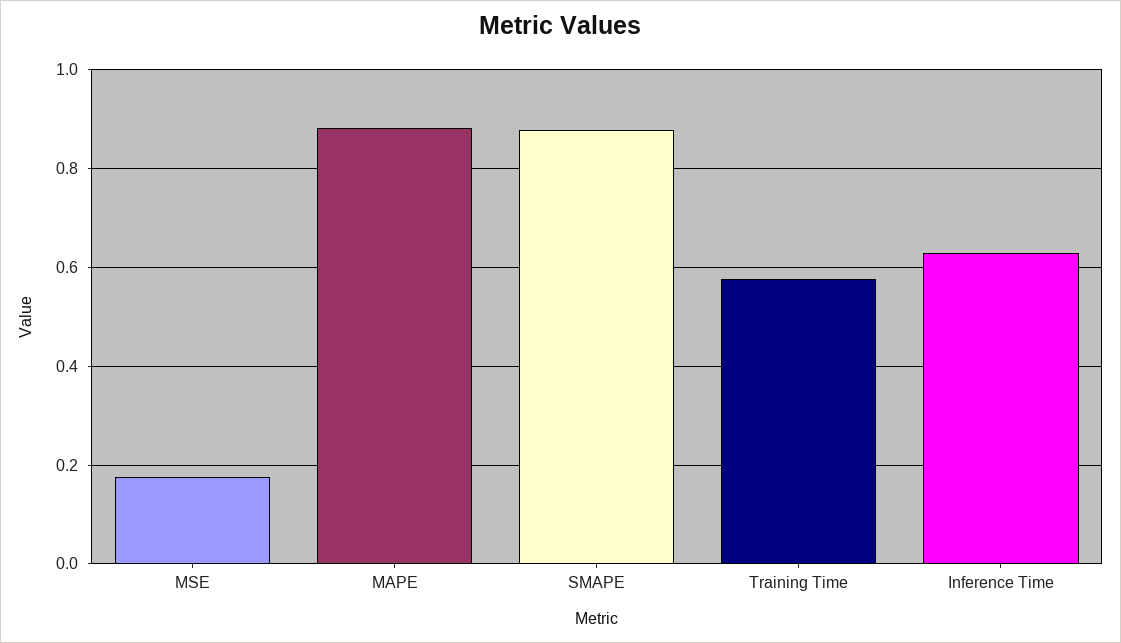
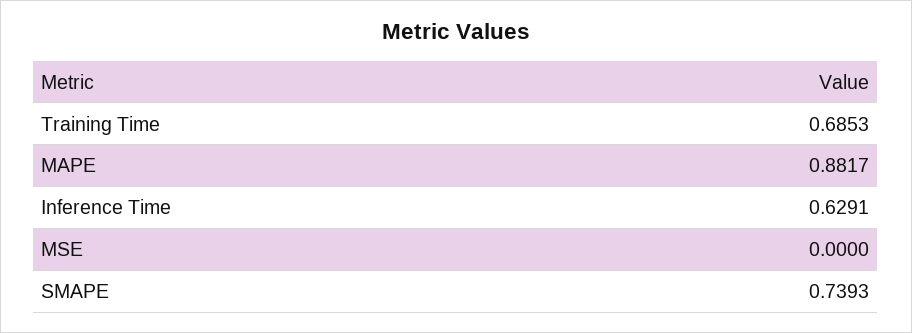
MSE: 0.18 -> 0
SMAPE: 0.88 -> 0.7393
Training Time: 0.58 -> 0.6853

